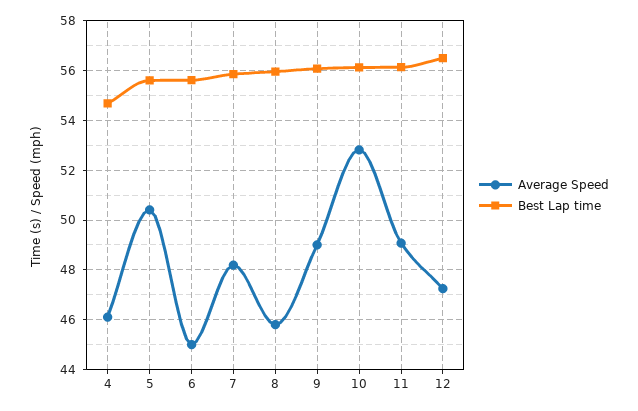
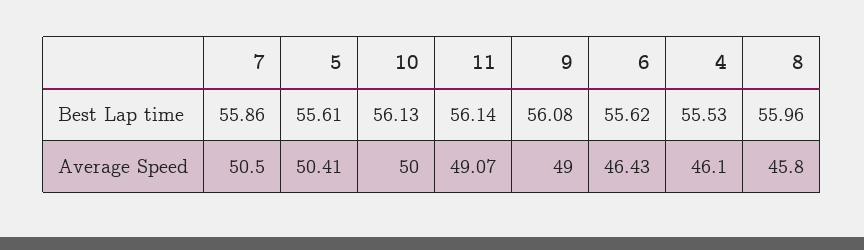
Best Lap time, 4: 54.75 -> 55.53
Average Speed, 6: 45 -> 46.43
Average Speed, 7: 48.25 -> 50.5
Average Speed, 10: 52.75 -> 50
Average Speed, 12: 47.25 -> none
Best Lap time, 12: 56.5 -> none

